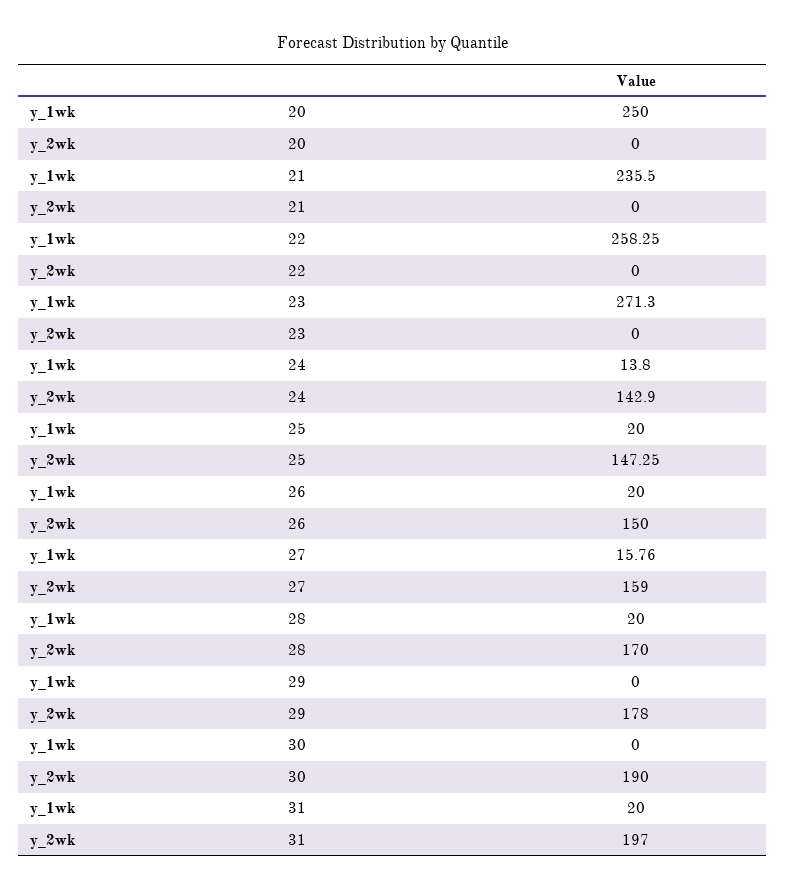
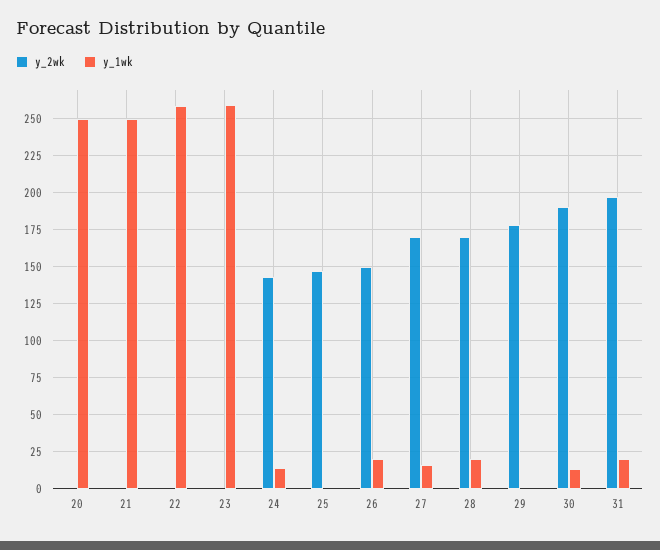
y_1wk, 21: 235.5 -> 250
y_1wk, 23: 271.3 -> 260
y_1wk, 25: 20 -> 0
y_2wk, 27: 159 -> 170
y_1wk, 30: 0 -> 15

